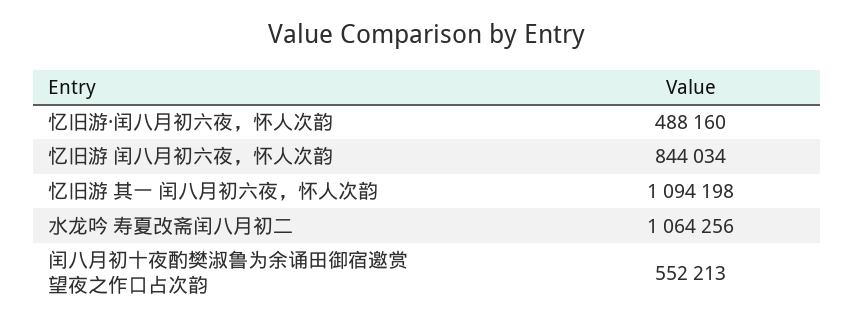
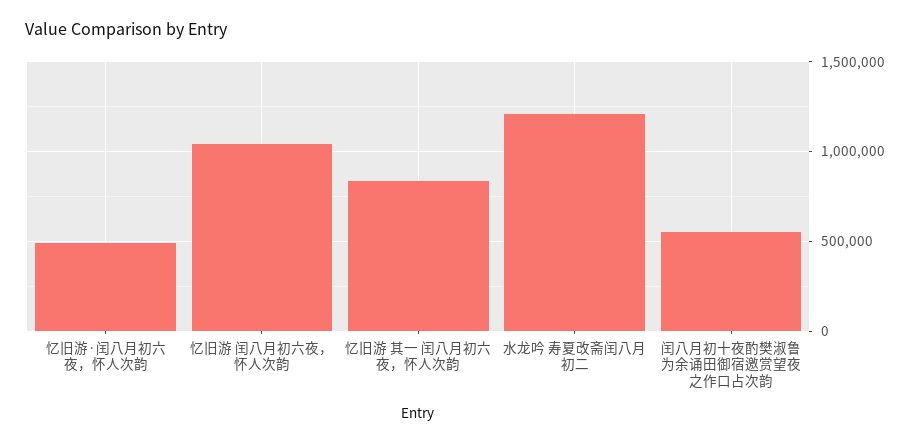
忆旧游 闰八月初六夜，怀人次韵: 844034 -> 1050000
忆旧游 其一 闰八月初六夜，怀人次韵: 1094198 -> 850000
水龙吟 寿夏改斋闰八月初二: 1064256 -> 1200000

